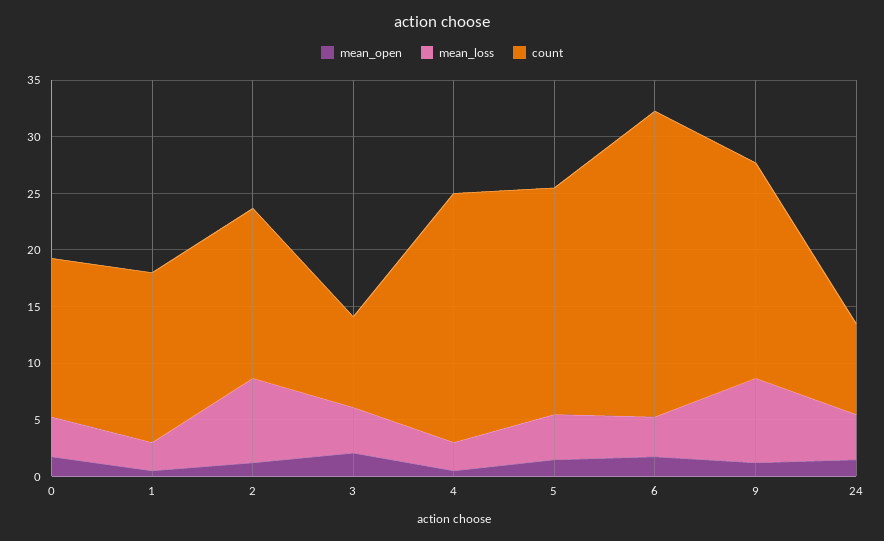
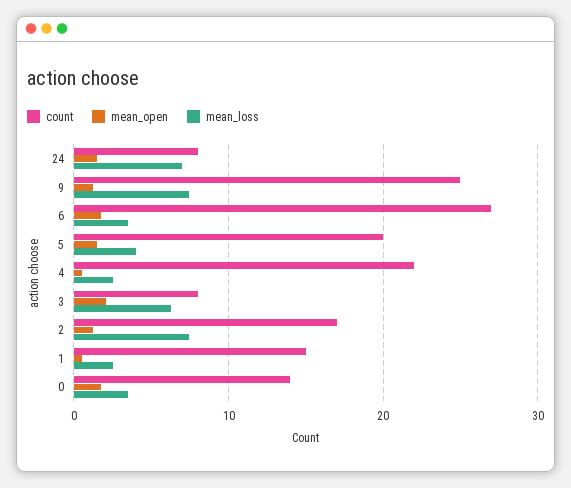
count, 2: 15 -> 17
mean_loss, 3: 4 -> 6
count, 9: 19 -> 25
mean_loss, 24: 4 -> 7

